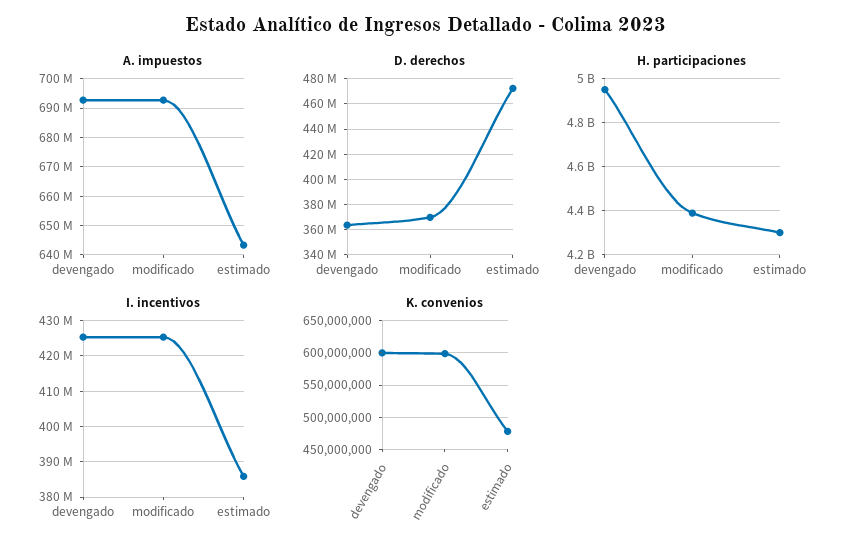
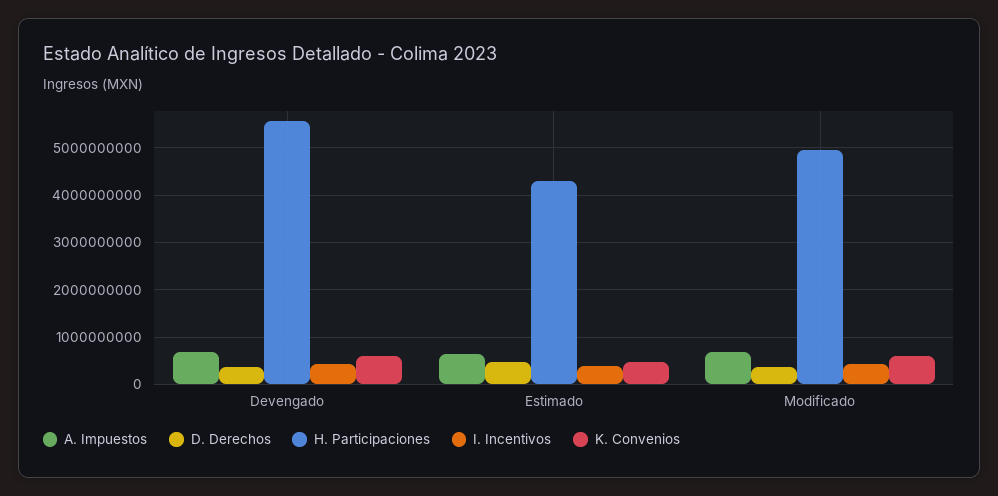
H. participaciones, devengado: 4950000000 -> 5600000000
H. participaciones, modificado: 4400000000 -> 5000000000

